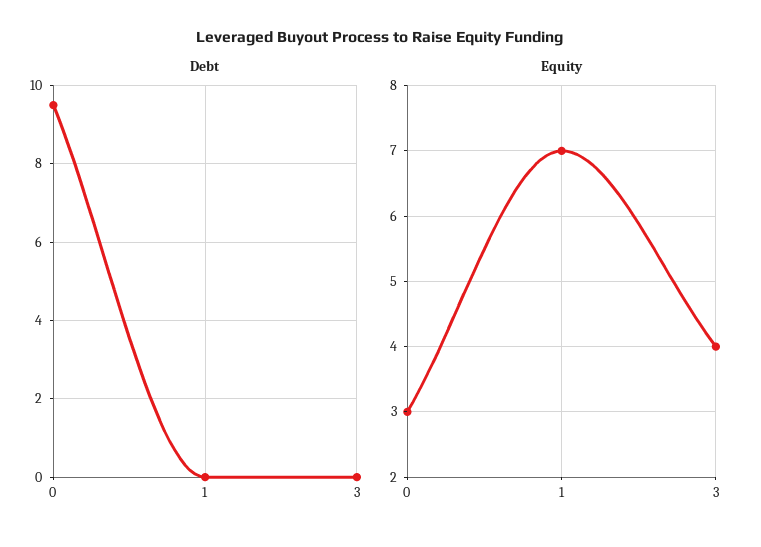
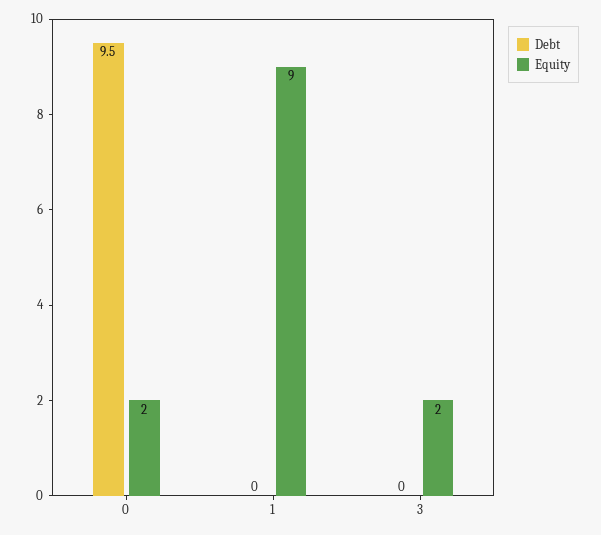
Equity, 0: 3 -> 2
Equity, 1: 7 -> 9
Equity, 3: 4 -> 2

